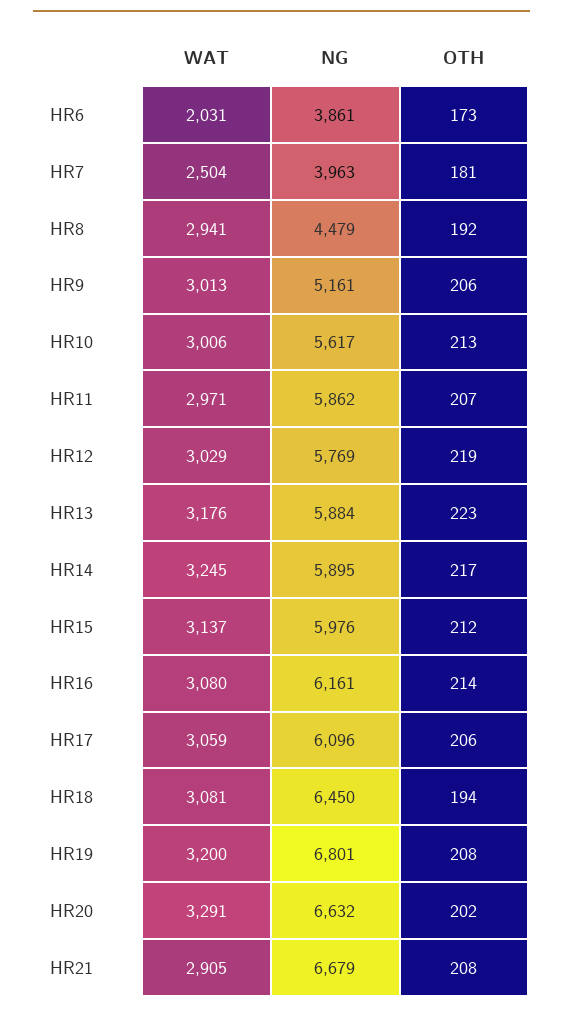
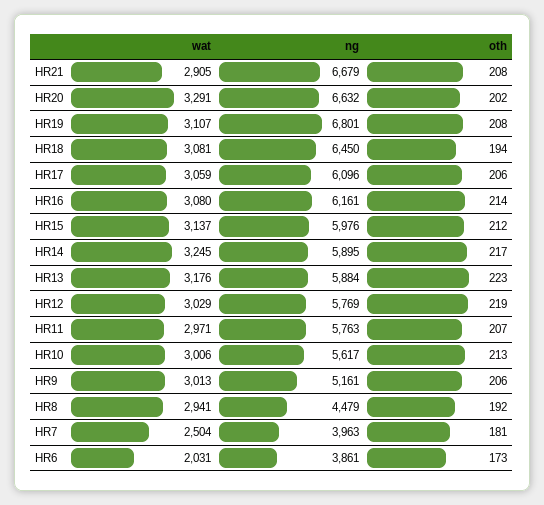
NG, HR11: 5862 -> 5763
WAT, HR19: 3200 -> 3107

